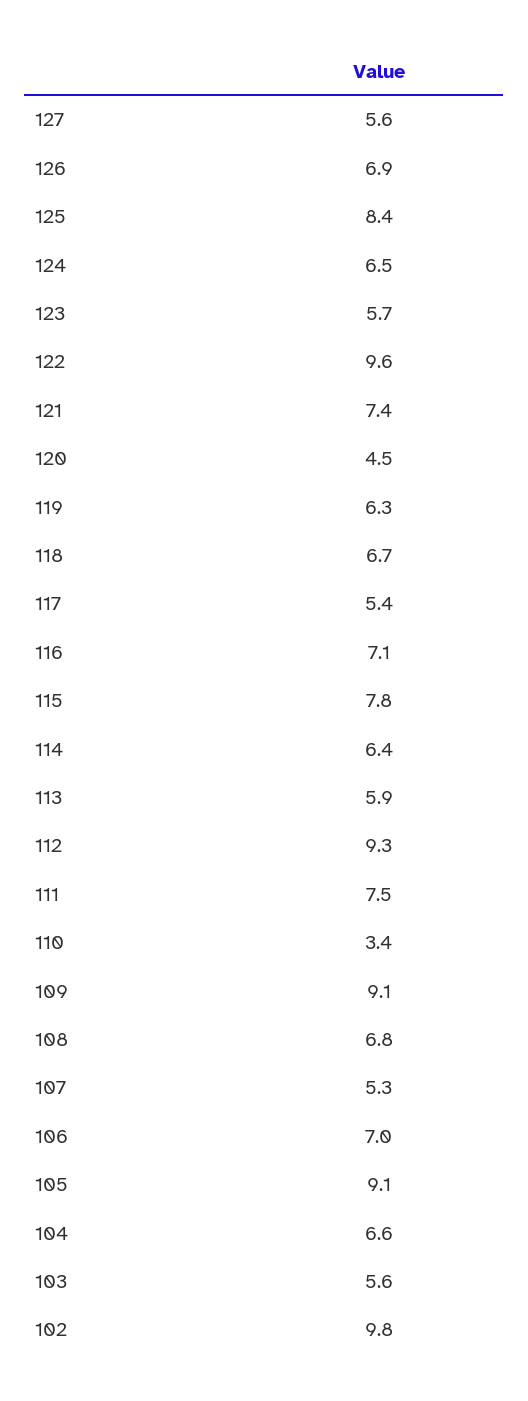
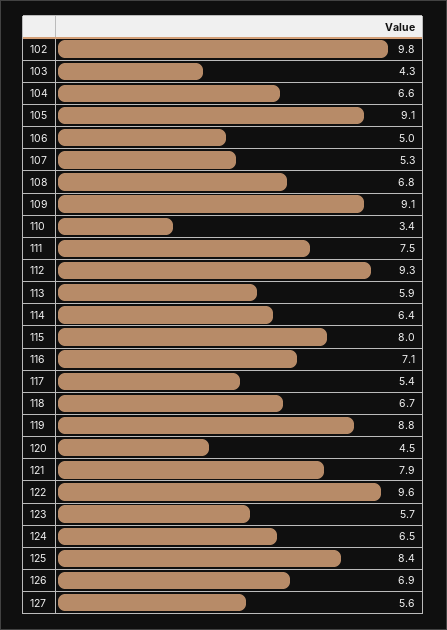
121: 7.4 -> 7.9
119: 6.3 -> 8.8
115: 7.8 -> 8
106: 7 -> 5
103: 5.6 -> 4.3

